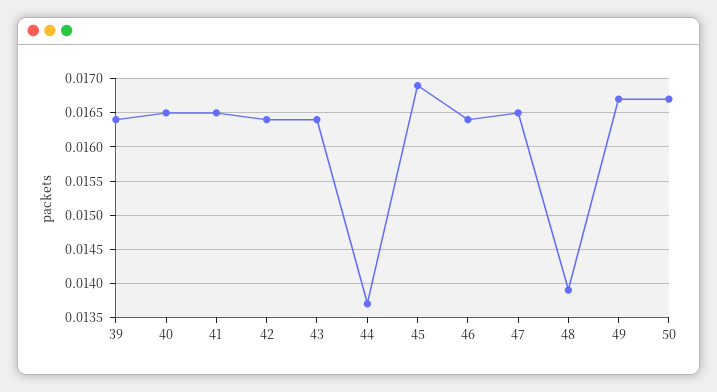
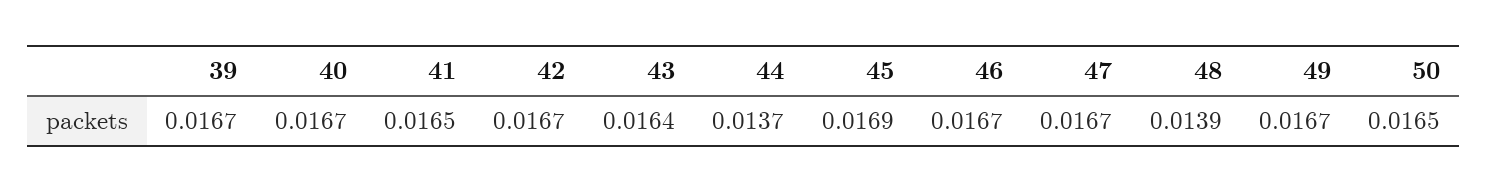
39: 0.0164 -> 0.0167
40: 0.0165 -> 0.0167
42: 0.0164 -> 0.0167
46: 0.0164 -> 0.0167
47: 0.0165 -> 0.0167
50: 0.0167 -> 0.0165

